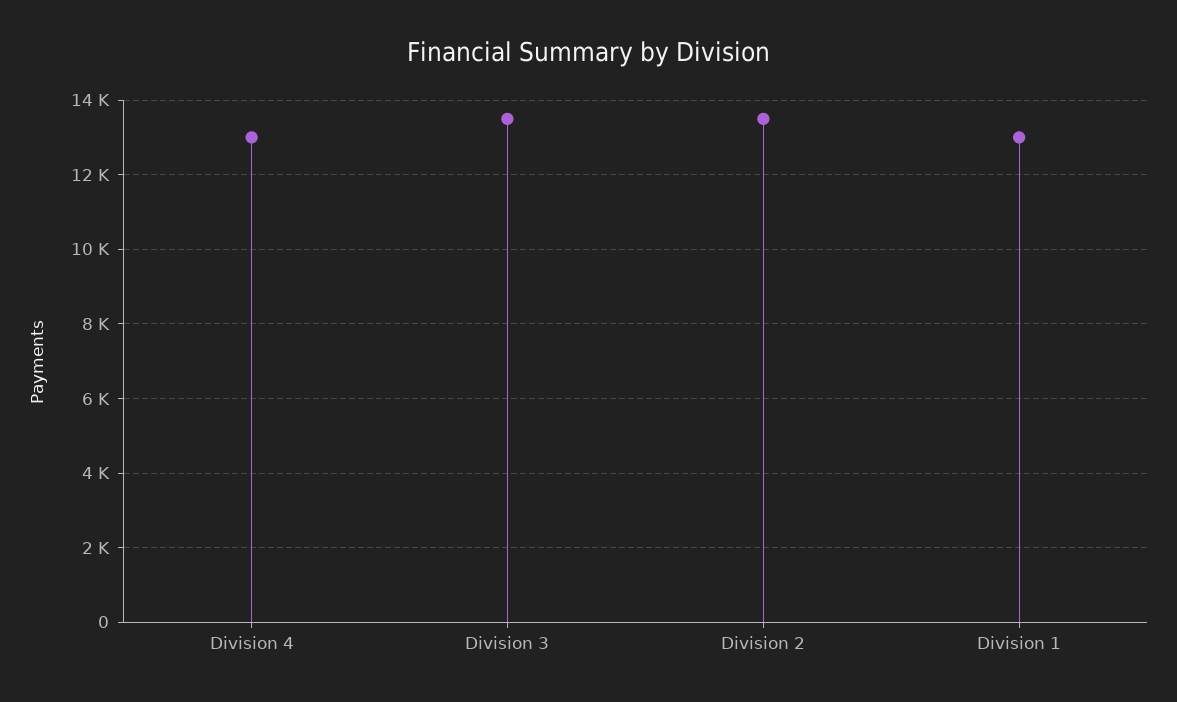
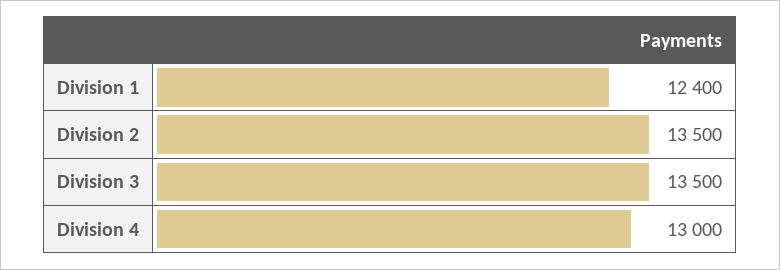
Division 1: 13000 -> 12400

